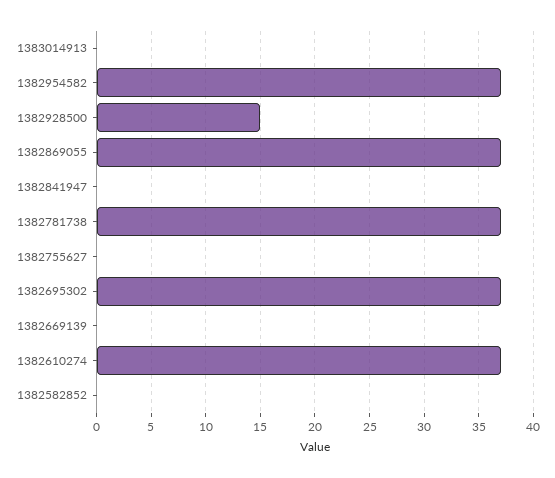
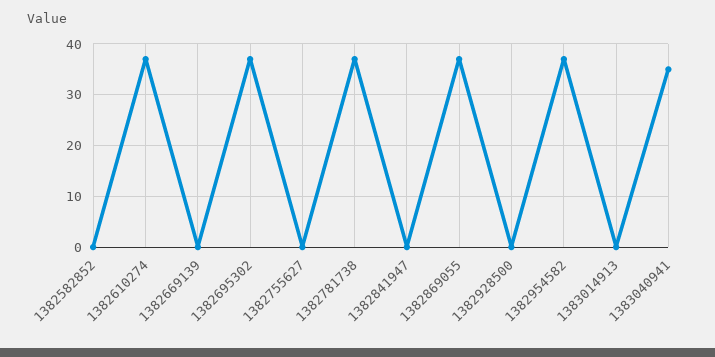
1382928500: 15 -> 0
1383040941: none -> 35

